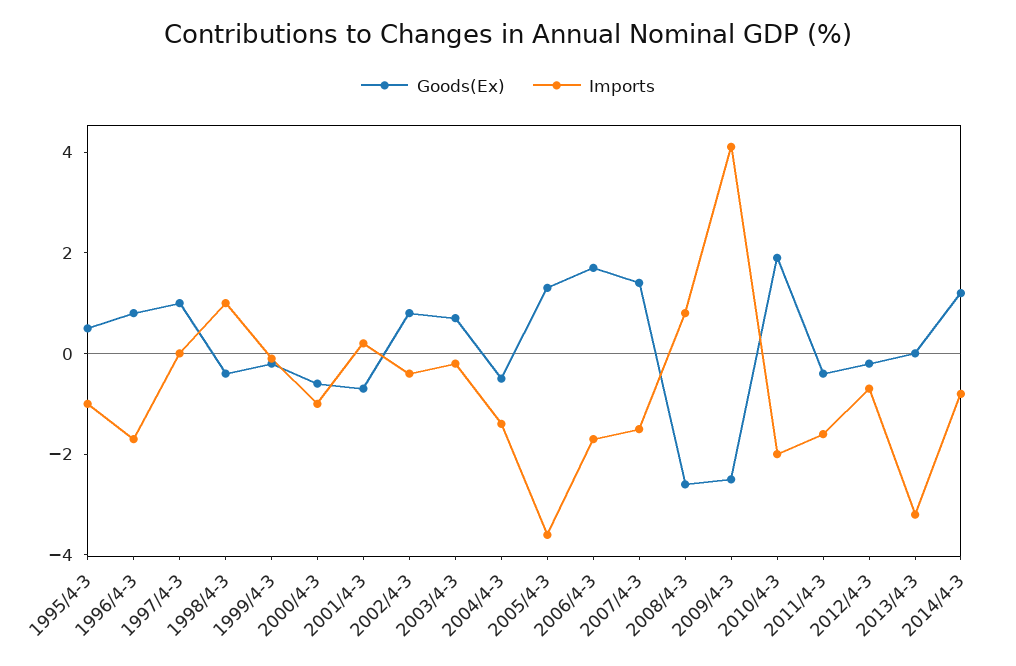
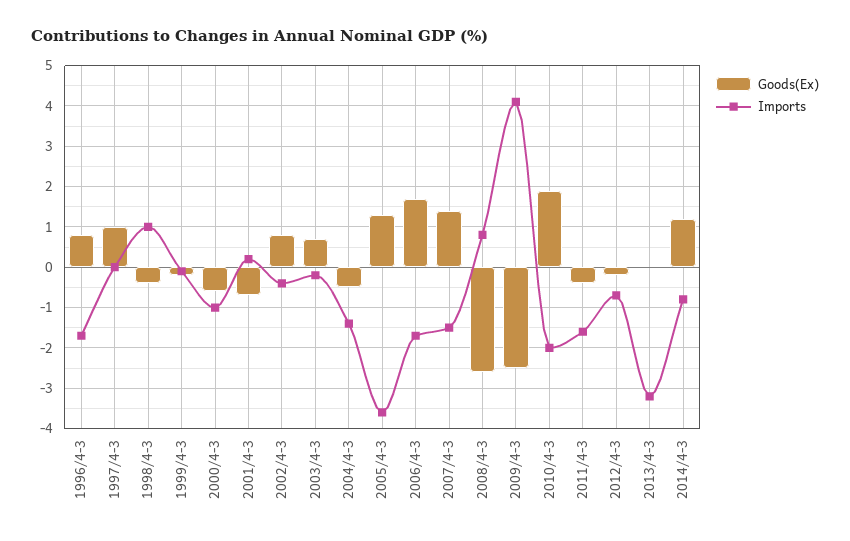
Goods(Ex), 1995/4-3: 0.5 -> none
Imports, 1995/4-3: -1 -> none

